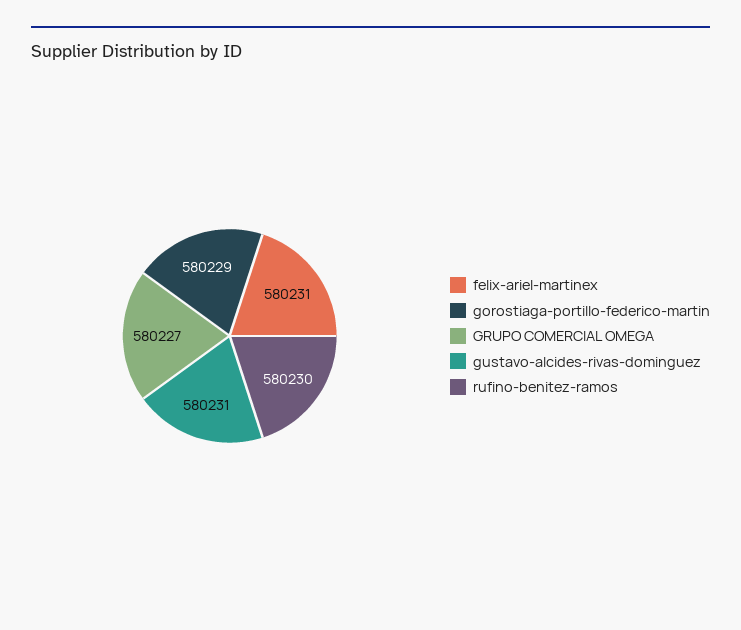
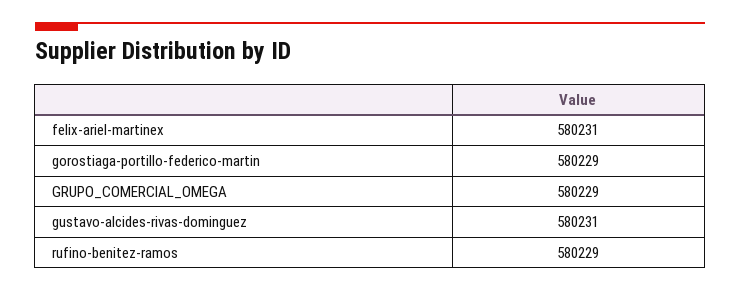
GRUPO COMERCIAL OMEGA: 580227 -> 580229
rufino-benitez-ramos: 580230 -> 580229

